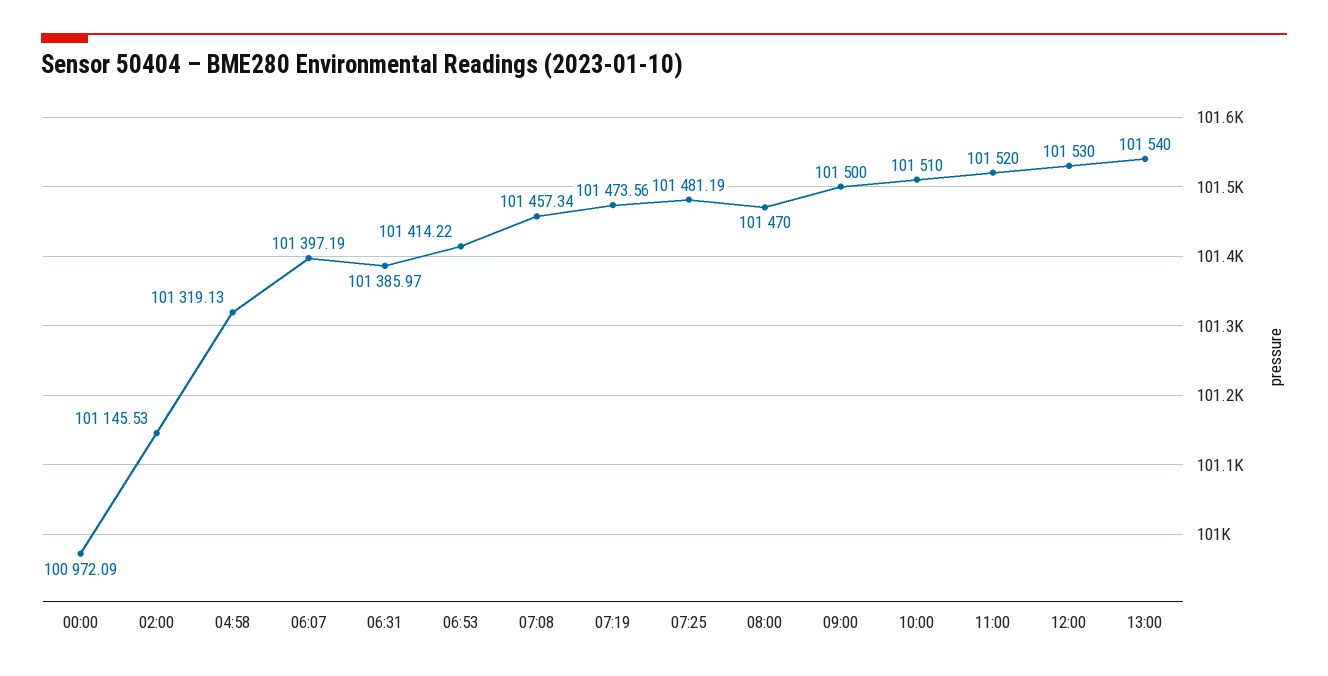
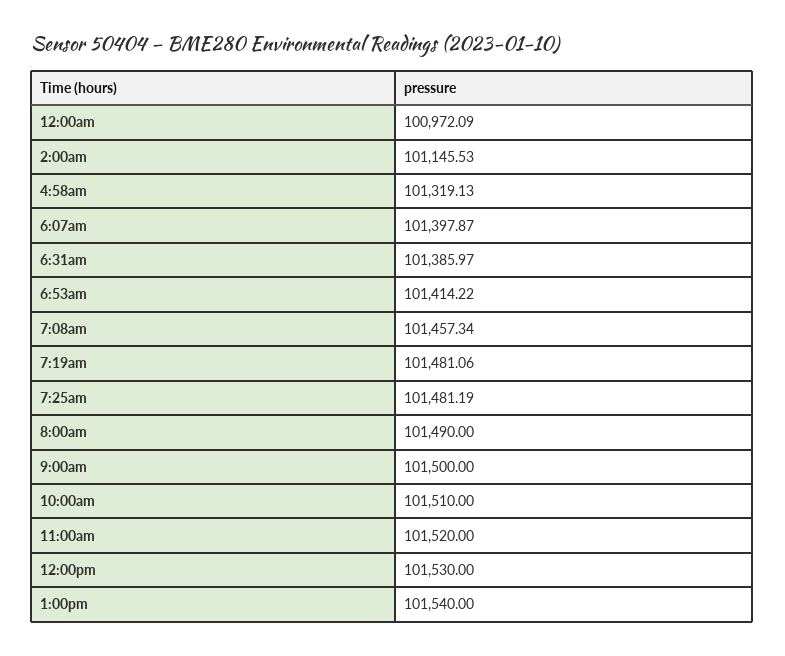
06:07: 101397.19 -> 101397.87
07:19: 101473.56 -> 101481.06
08:00: 101470 -> 101490

